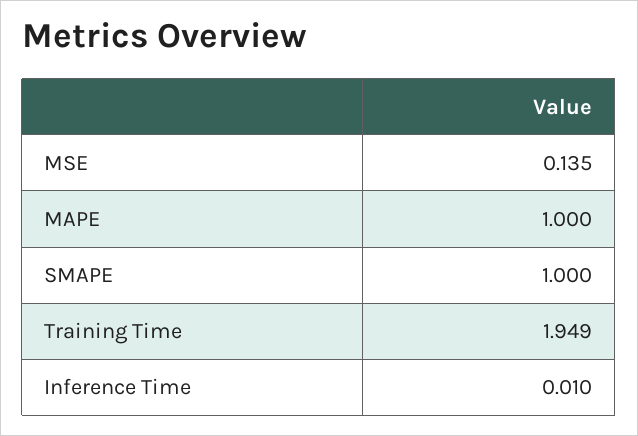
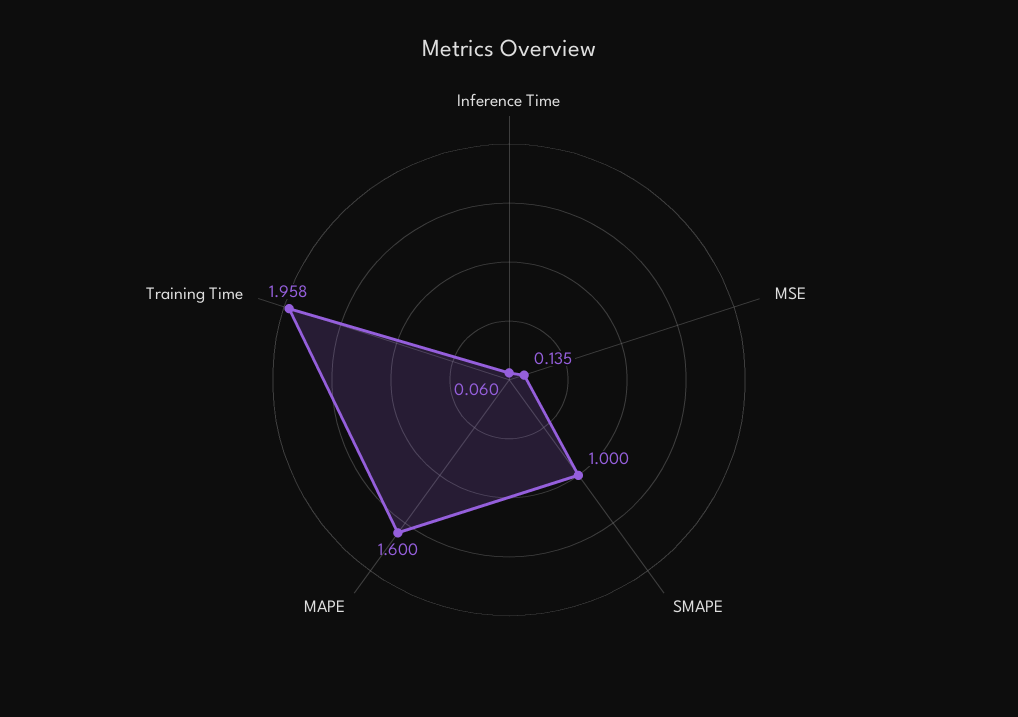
MAPE: 1 -> 1.6
Training Time: 1.949 -> 1.958
Inference Time: 0.01 -> 0.06

